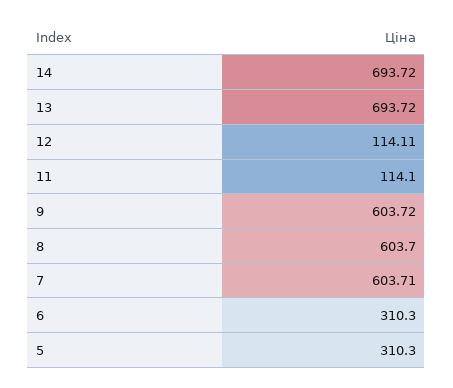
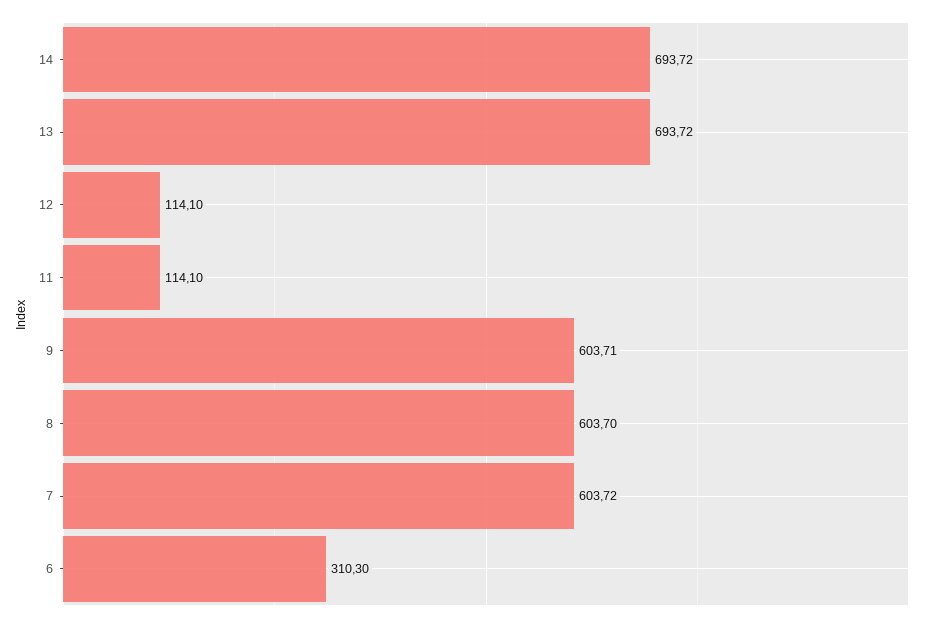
12: 114.11 -> 114.1
9: 603.72 -> 603.71
7: 603.71 -> 603.72
5: 310.3 -> none

